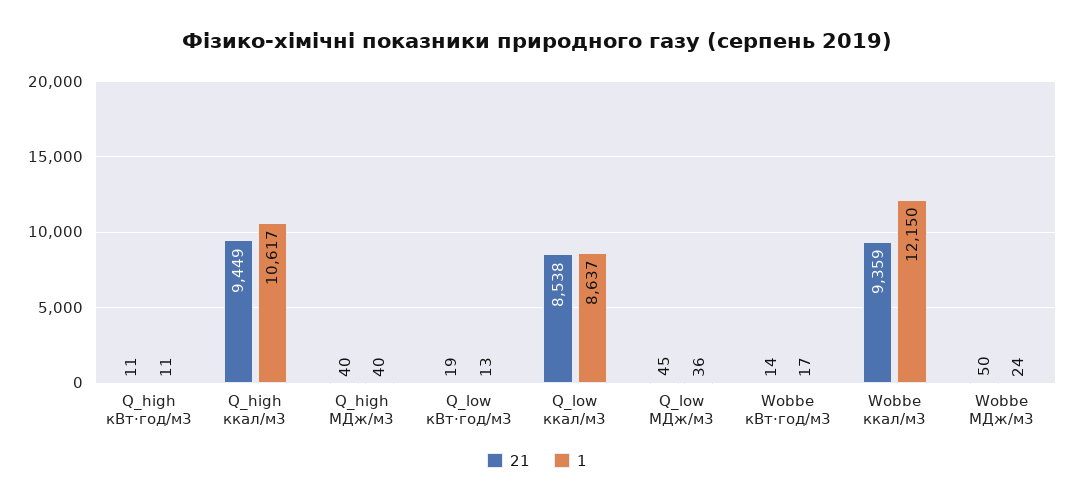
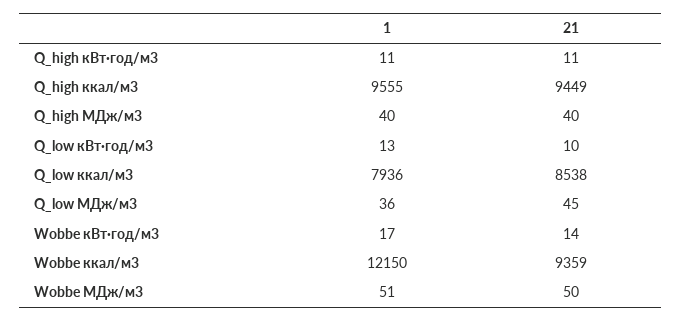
1, Q_high ккал/м3: 10617 -> 9555
21, Q_low кВт·год/м3: 19 -> 10
1, Q_low ккал/м3: 8637 -> 7936
1, Wobbe МДж/м3: 24 -> 51

